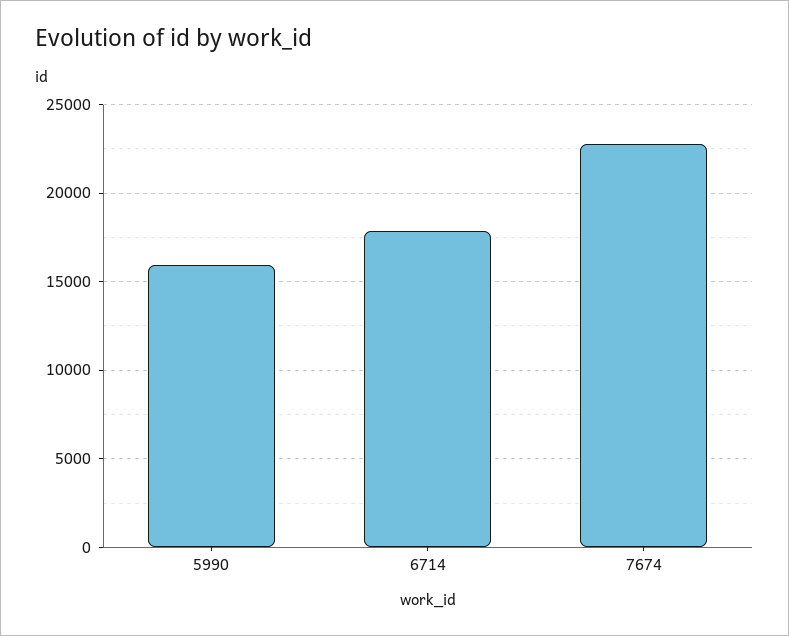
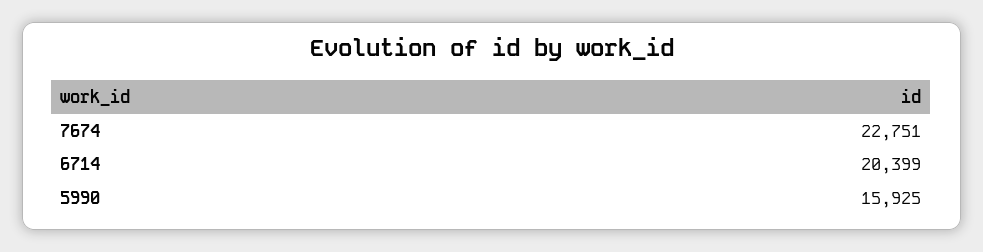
6714: 18000 -> 20399

